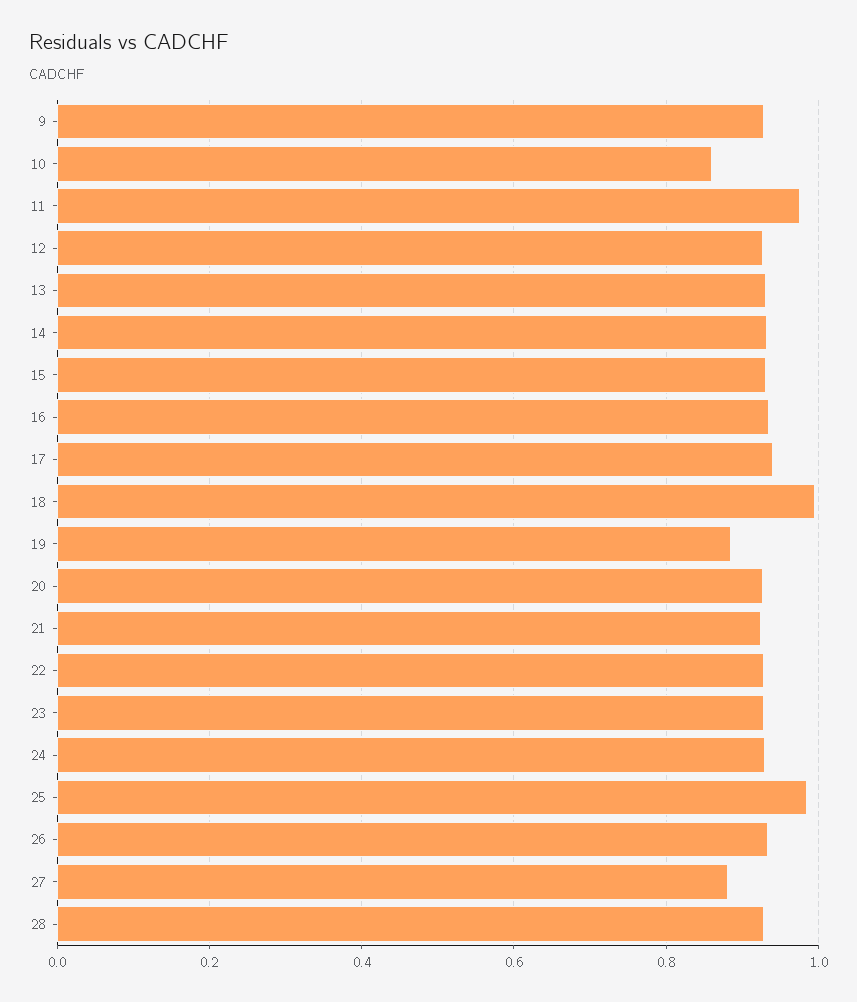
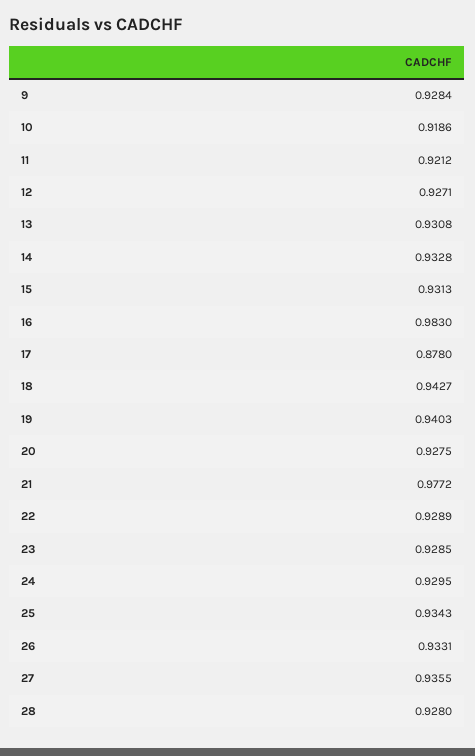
10: 0.86 -> 0.9186
11: 0.98 -> 0.9212
16: 0.94 -> 0.983
17: 0.94 -> 0.878
18: 1 -> 0.9427
19: 0.88 -> 0.9403
21: 0.92 -> 0.9772
25: 0.98 -> 0.9343
27: 0.88 -> 0.9355

